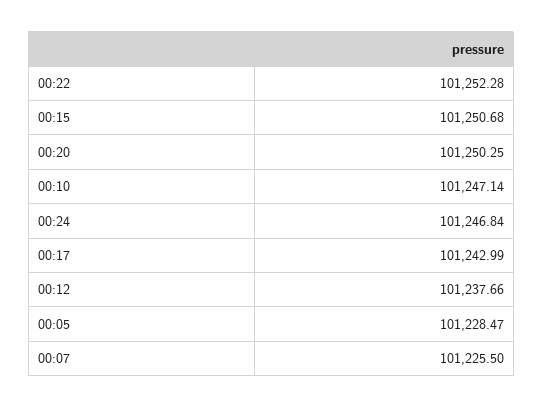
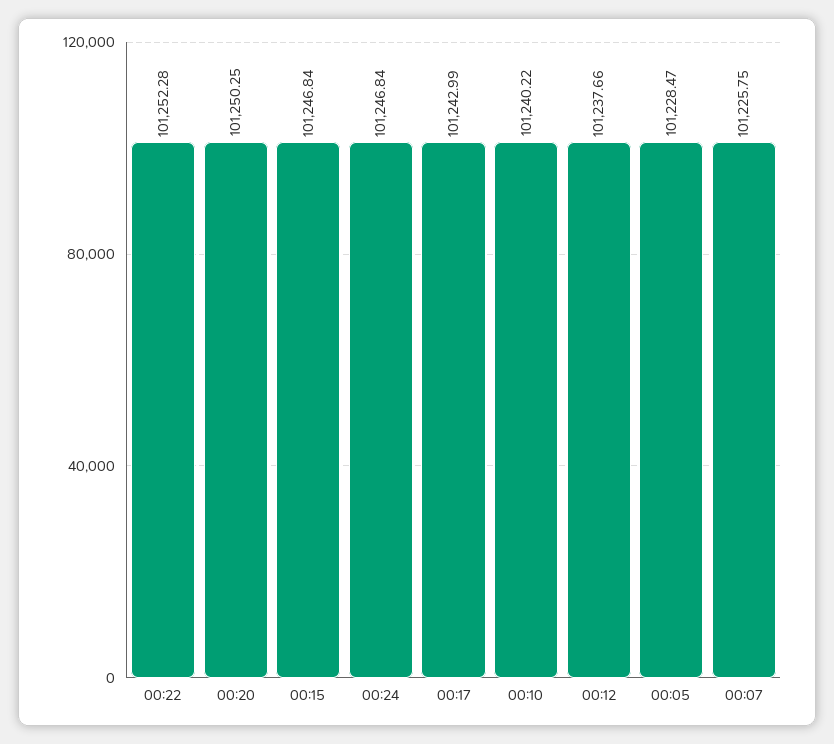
00:15: 101250.68 -> 101246.84
00:10: 101247.14 -> 101240.22
00:07: 101225.5 -> 101225.75

